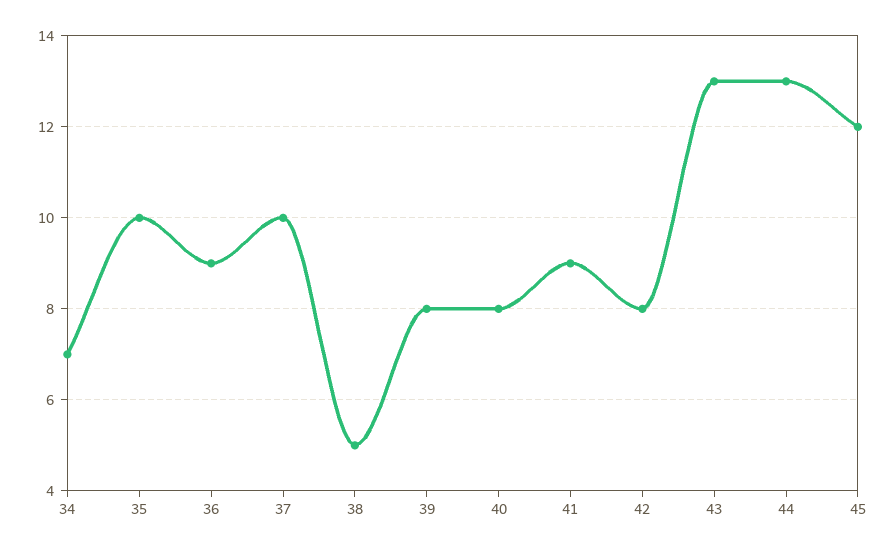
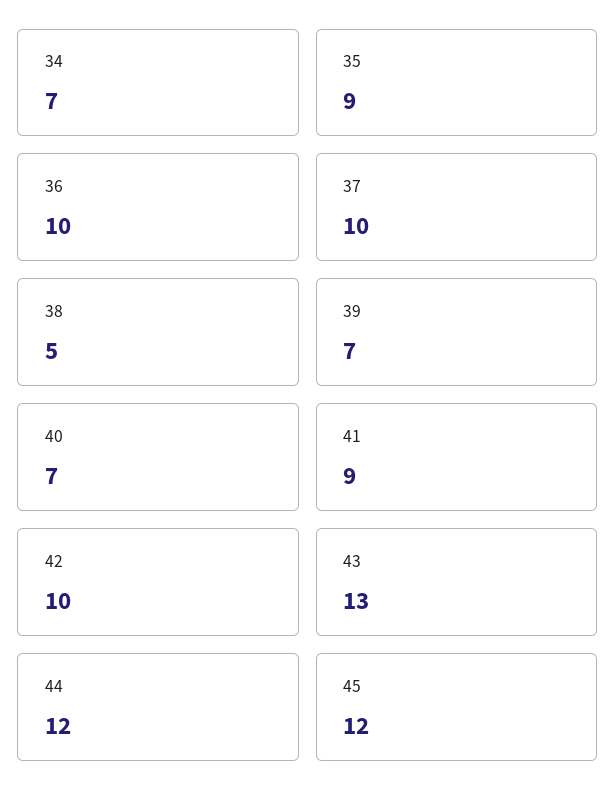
35: 10 -> 9
36: 9 -> 10
39: 8 -> 7
40: 8 -> 7
42: 8 -> 10
44: 13 -> 12

